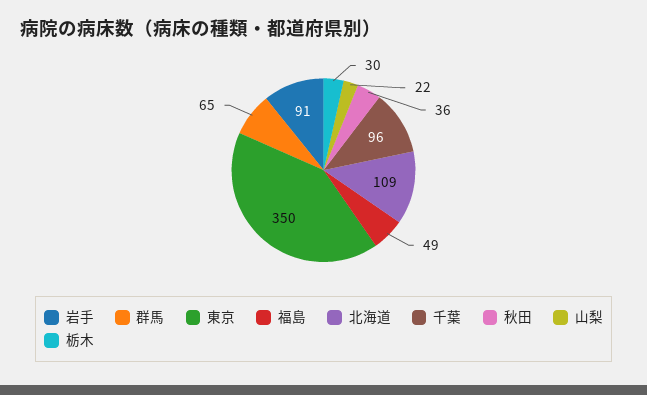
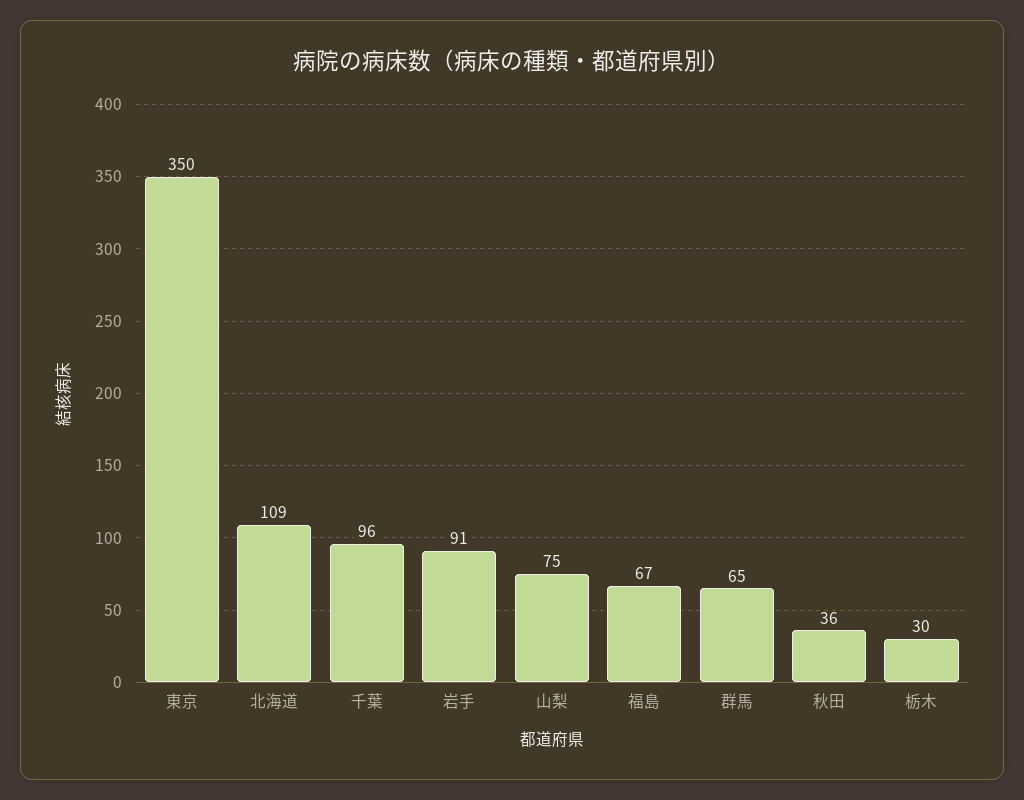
福島: 49 -> 67
山梨: 22 -> 75

